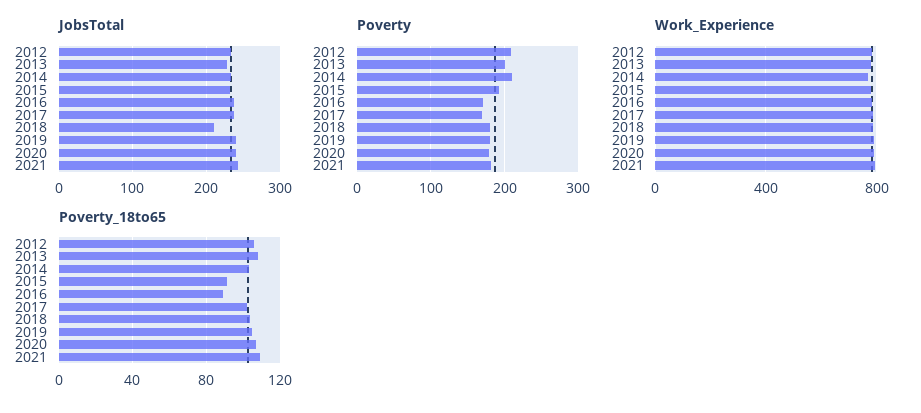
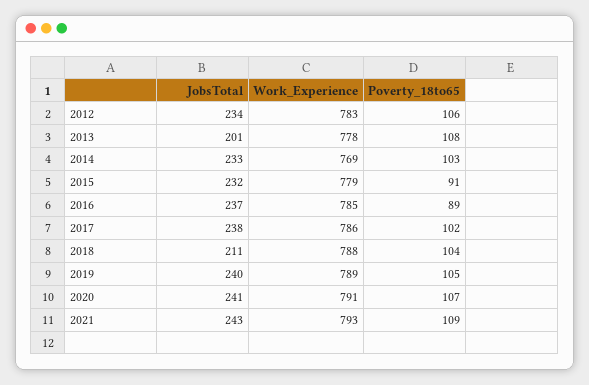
JobsTotal, 2013: 230 -> 201
Poverty, 2012: 210 -> none
Poverty, 2013: 200 -> none
Poverty, 2014: 210 -> none
Poverty, 2015: 190 -> none
Poverty, 2016: 170 -> none
Poverty, 2017: 170 -> none
Poverty, 2018: 180 -> none
Poverty, 2019: 180 -> none
Poverty, 2020: 180 -> none
Poverty, 2021: 180 -> none

